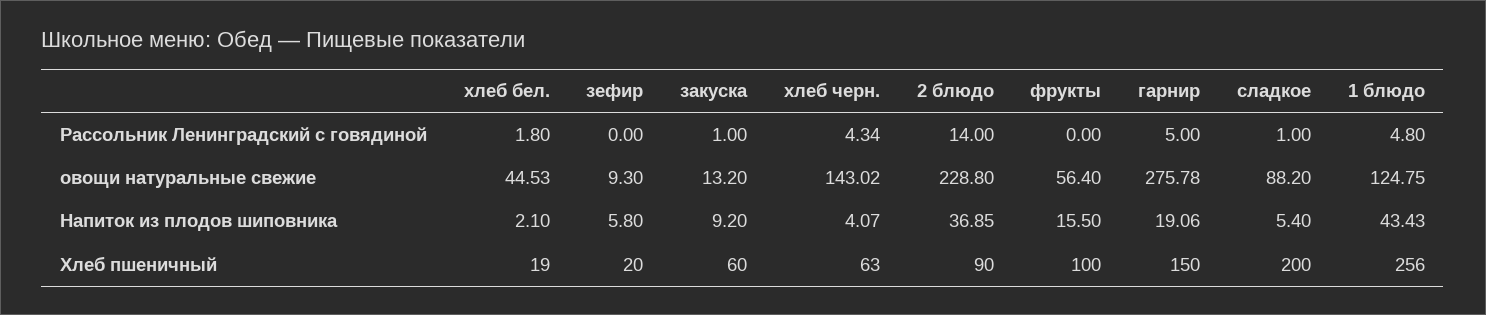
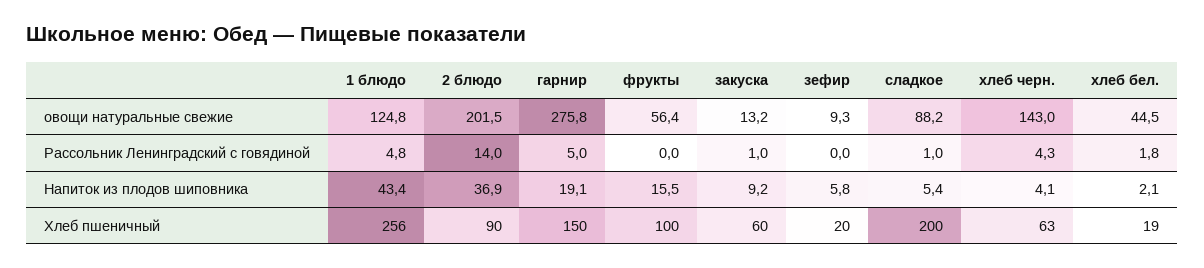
2 блюдо, овощи натуральные свежие: 228.8 -> 201.5

